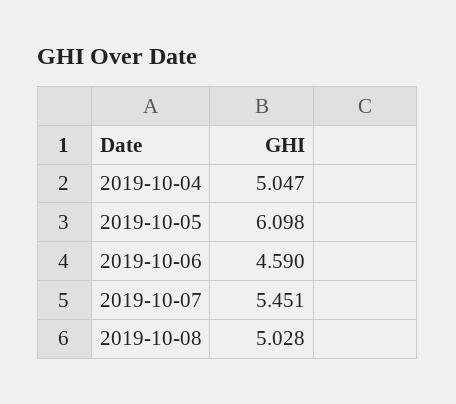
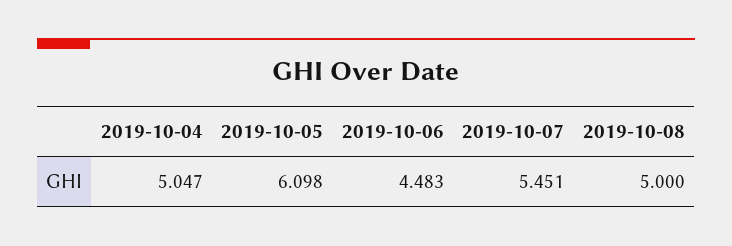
2019-10-06: 4.59 -> 4.483
2019-10-08: 5.028 -> 5

